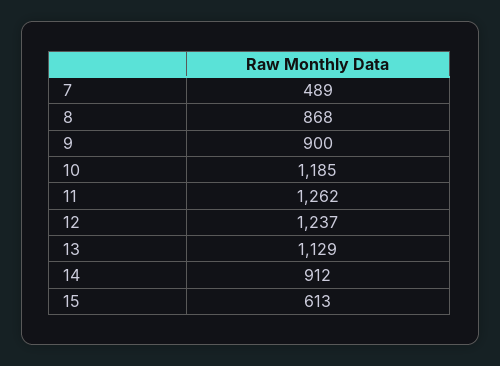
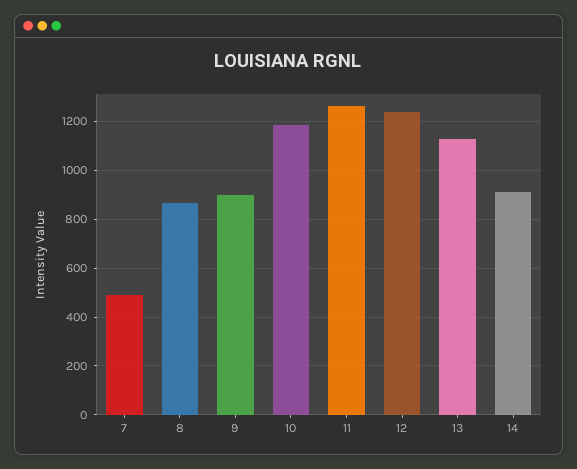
15: 613 -> none

